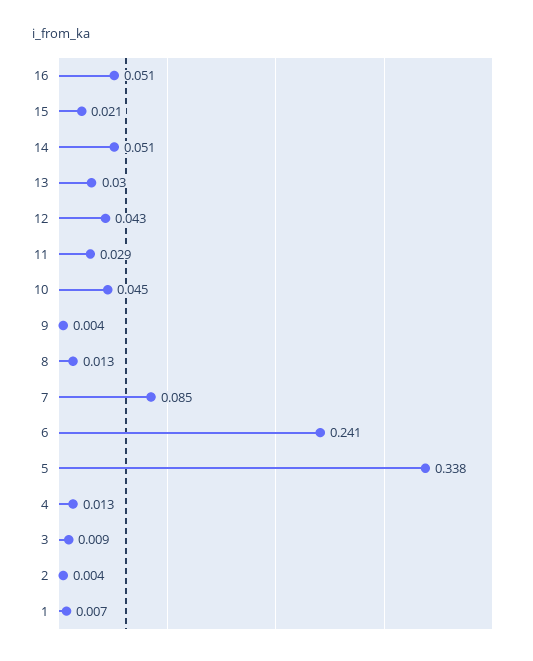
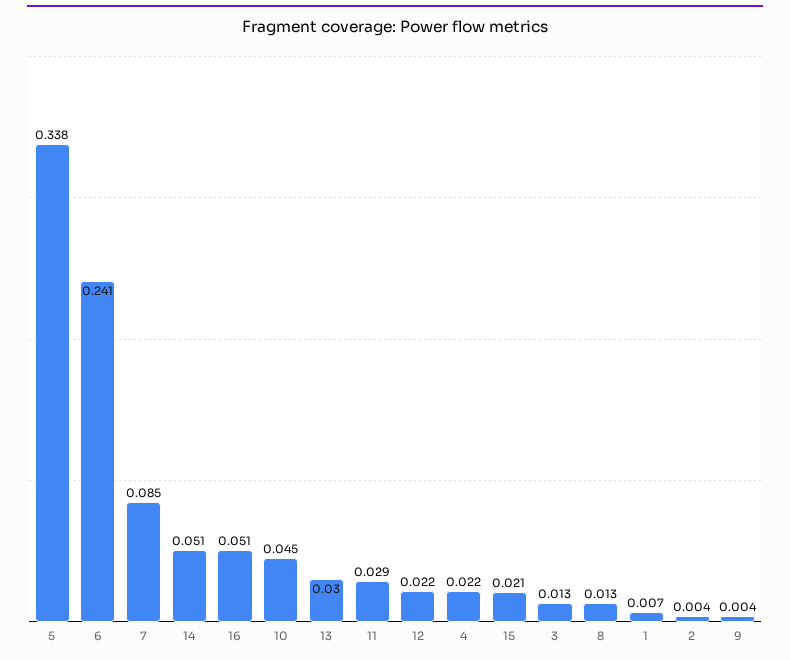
12: 0.043 -> 0.022
4: 0.013 -> 0.022
3: 0.009 -> 0.013

